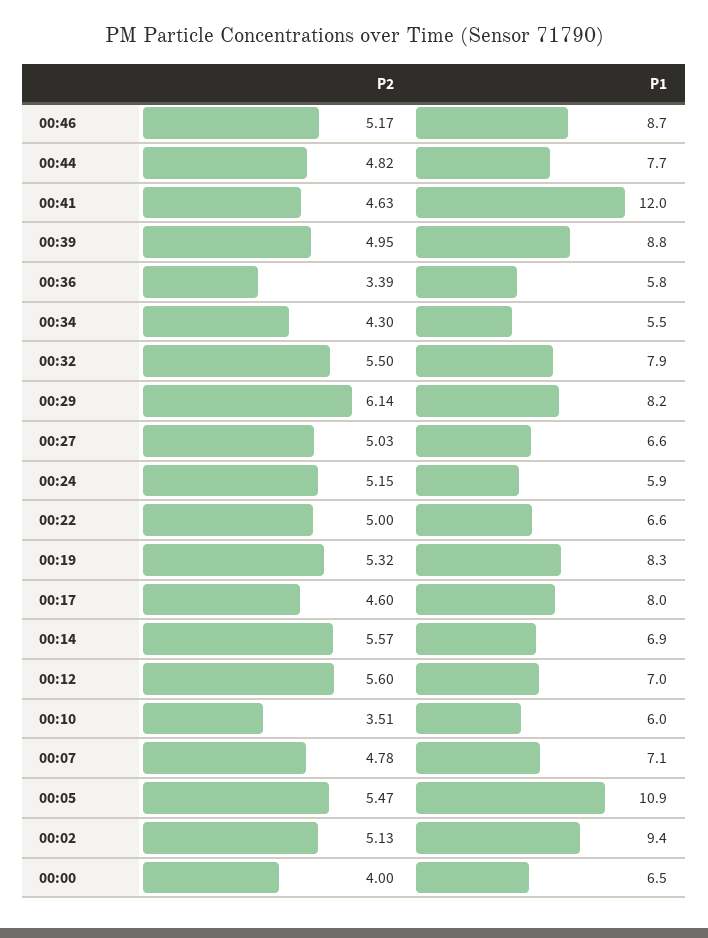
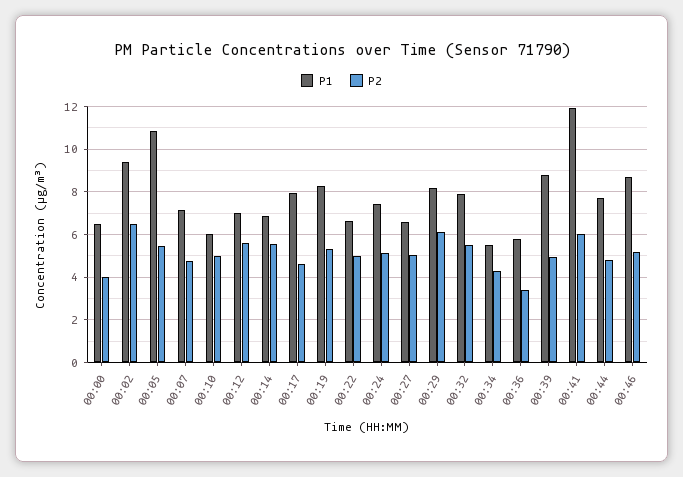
P2, 00:41: 4.63 -> 6
P1, 00:24: 5.9 -> 7.5
P2, 00:10: 3.51 -> 5
P2, 00:02: 5.13 -> 6.5

